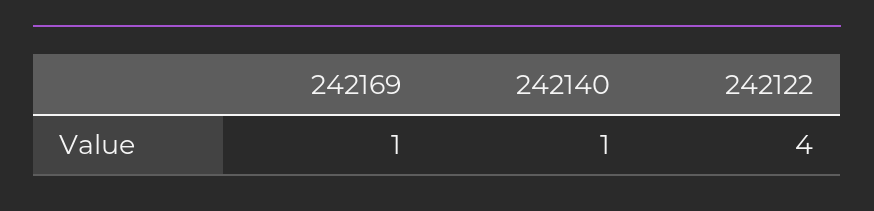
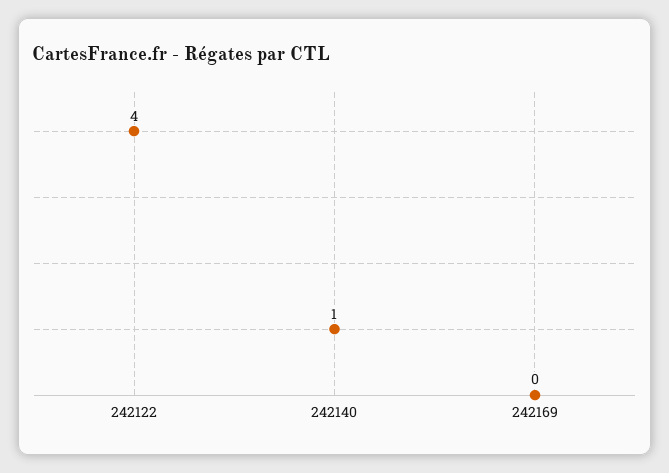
242169: 1 -> 0

